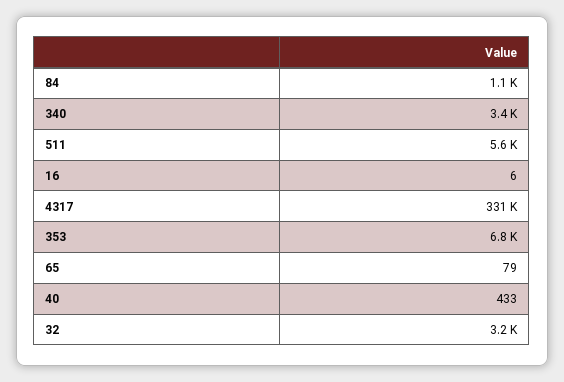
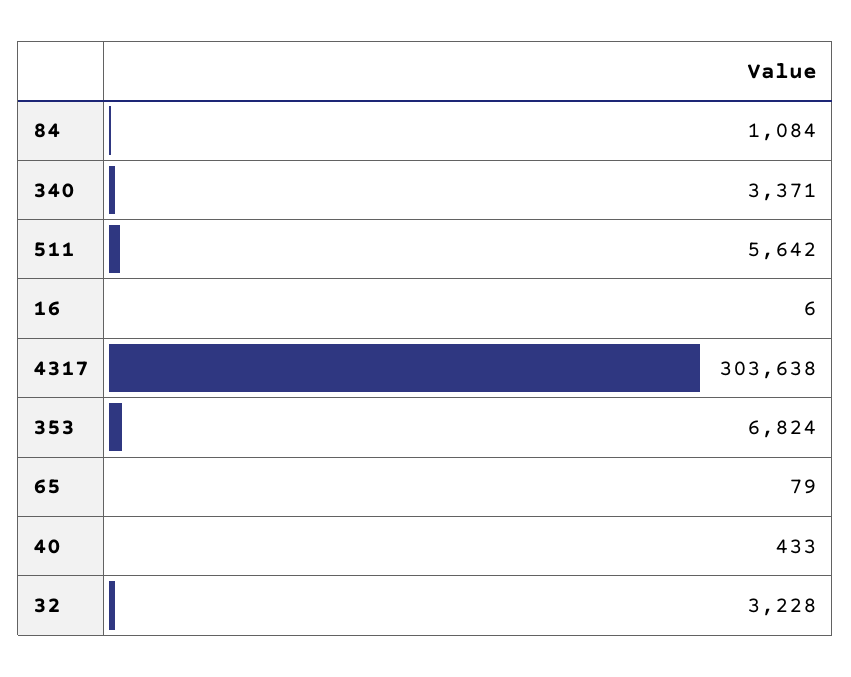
4317: 331000 -> 303638

